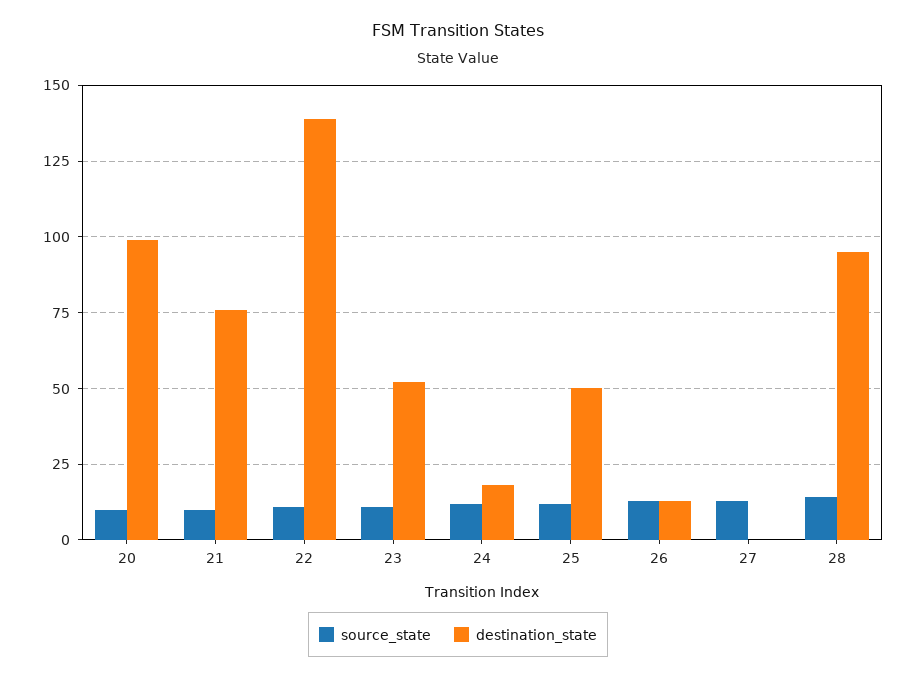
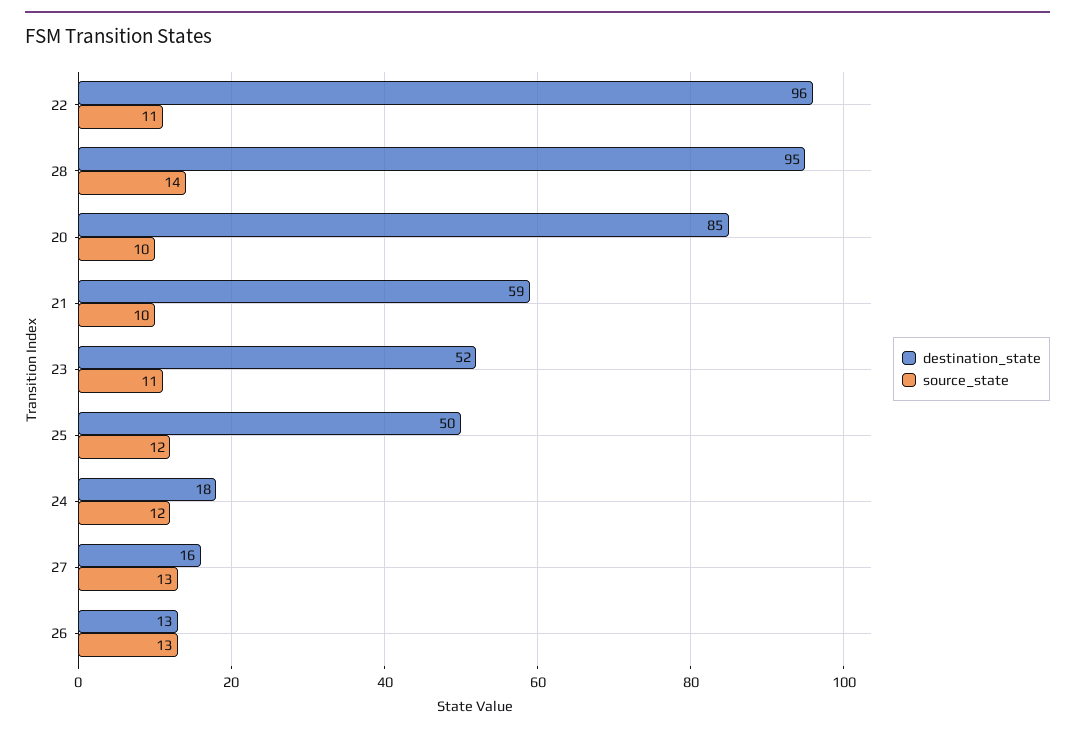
destination_state, 20: 100 -> 85
destination_state, 21: 75 -> 59
destination_state, 22: 140 -> 96
destination_state, 27: 0 -> 16

